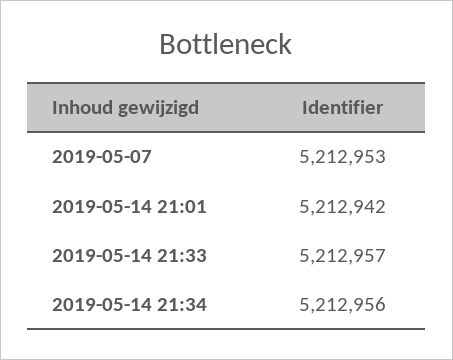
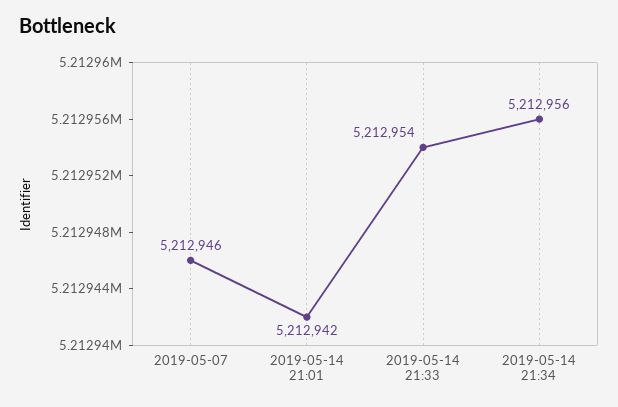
2019-05-07: 5212953 -> 5212946
2019-05-14 21:33: 5212957 -> 5212954

